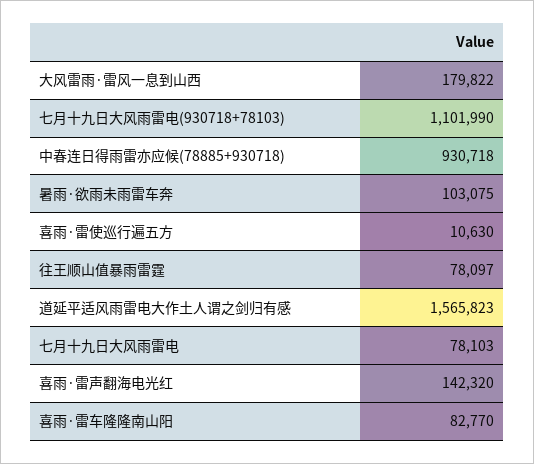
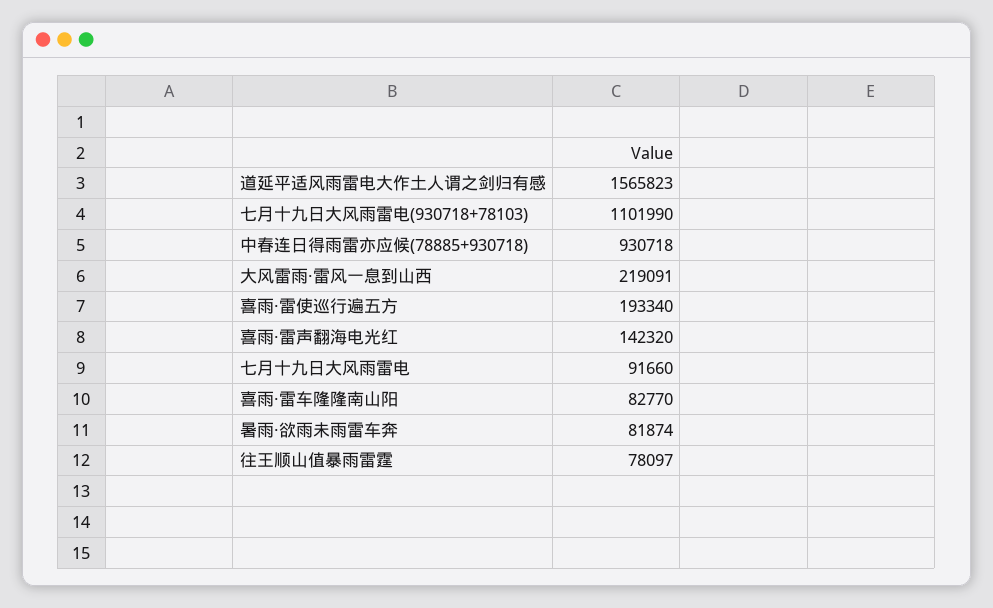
大风雷雨·雷风一息到山西: 179822 -> 219091
暑雨·欲雨未雨雷车奔: 103075 -> 81874
喜雨·雷使巡行遍五方: 10630 -> 193340
七月十九日大风雨雷电: 78103 -> 91660

